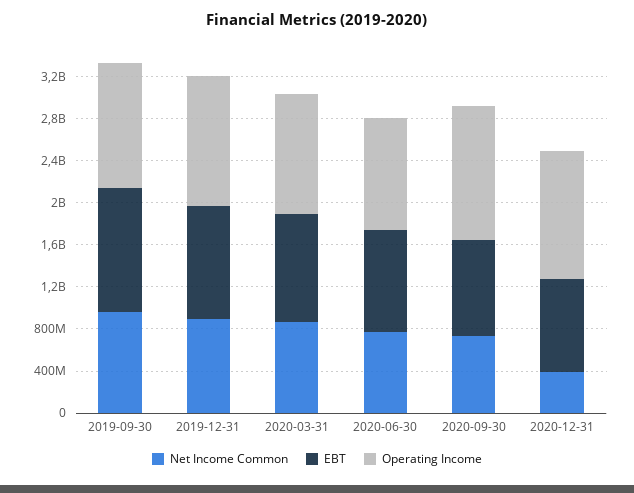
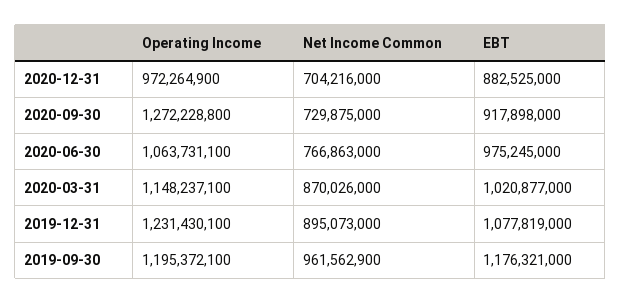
Net Income Common, 2020-12-31: 400000000 -> 704216000
Operating Income, 2020-12-31: 1200000000 -> 972264900

